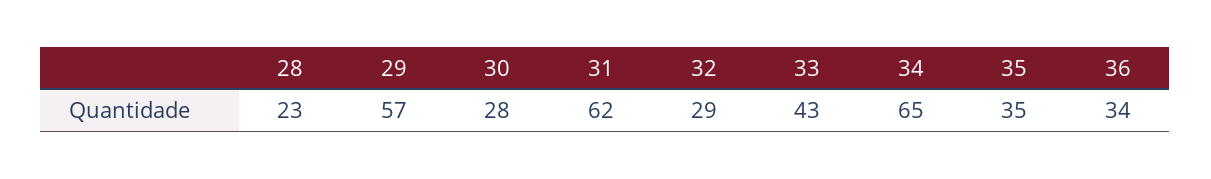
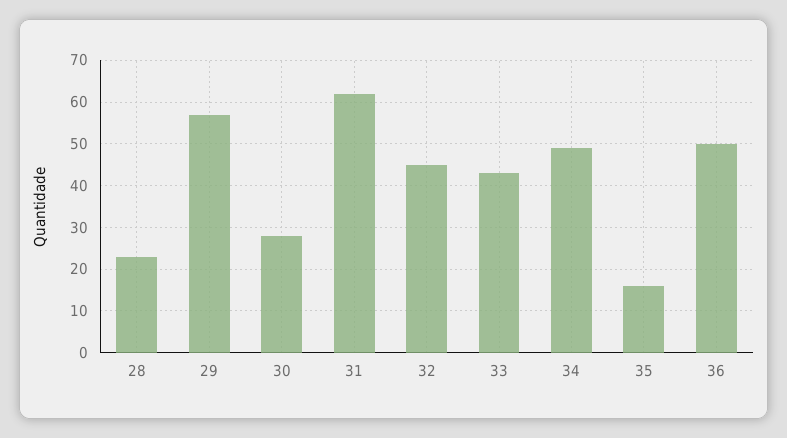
32: 29 -> 45
34: 65 -> 50
35: 35 -> 15
36: 34 -> 50

